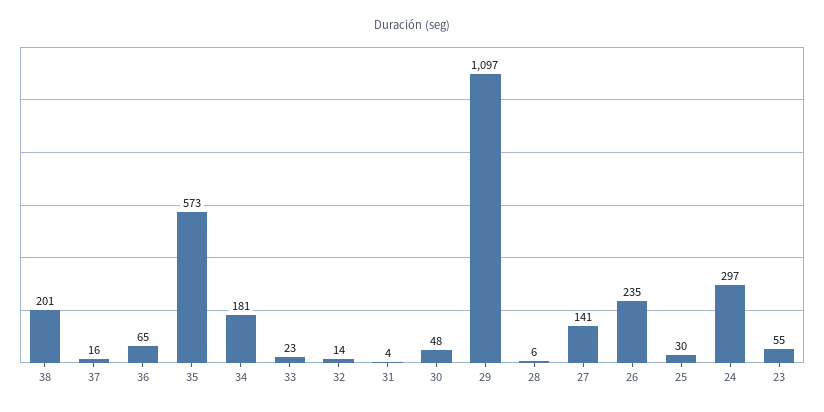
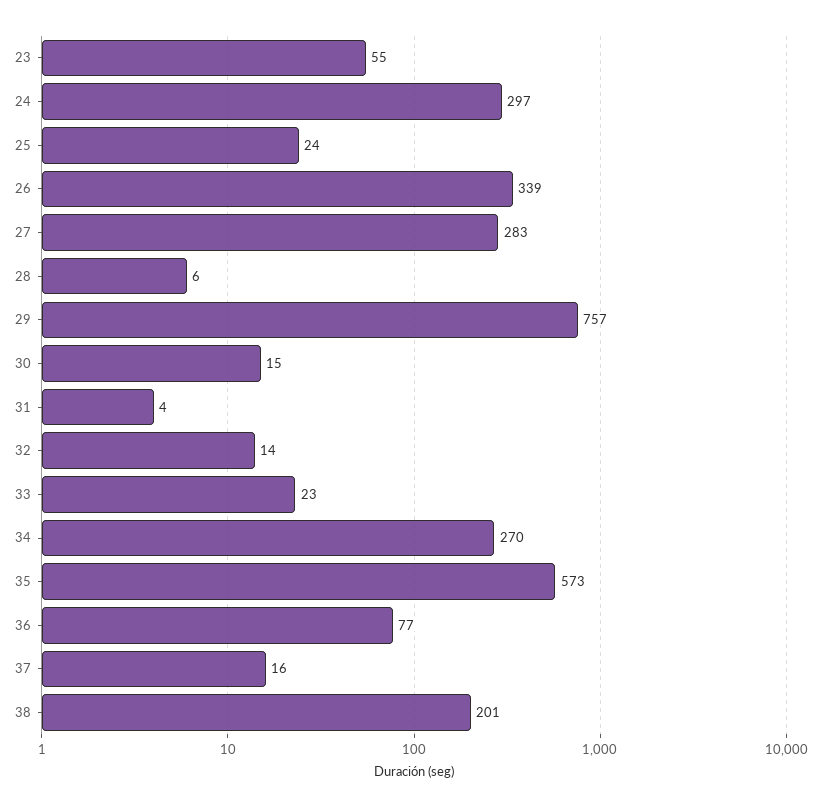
36: 65 -> 77
34: 181 -> 270
30: 48 -> 15
29: 1097 -> 757
27: 141 -> 283
26: 235 -> 339
25: 30 -> 24

